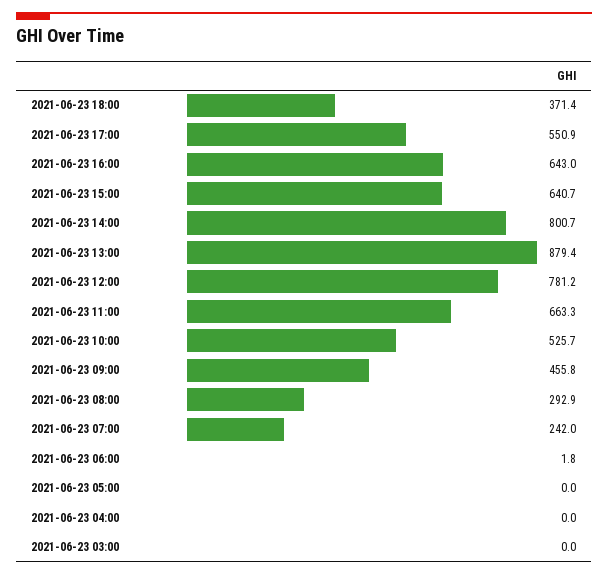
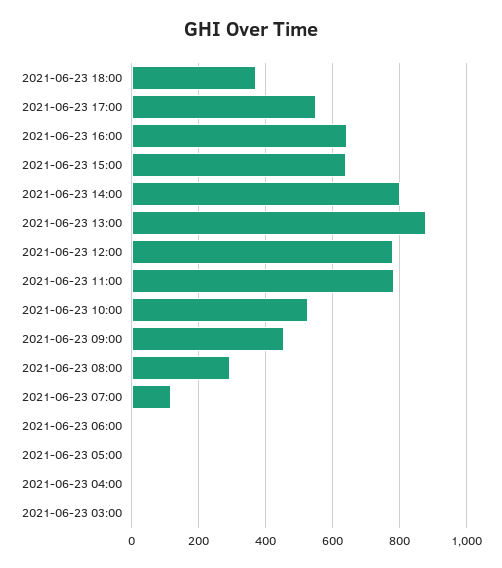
2021-06-23 11:00: 663.3 -> 780
2021-06-23 07:00: 242 -> 120

